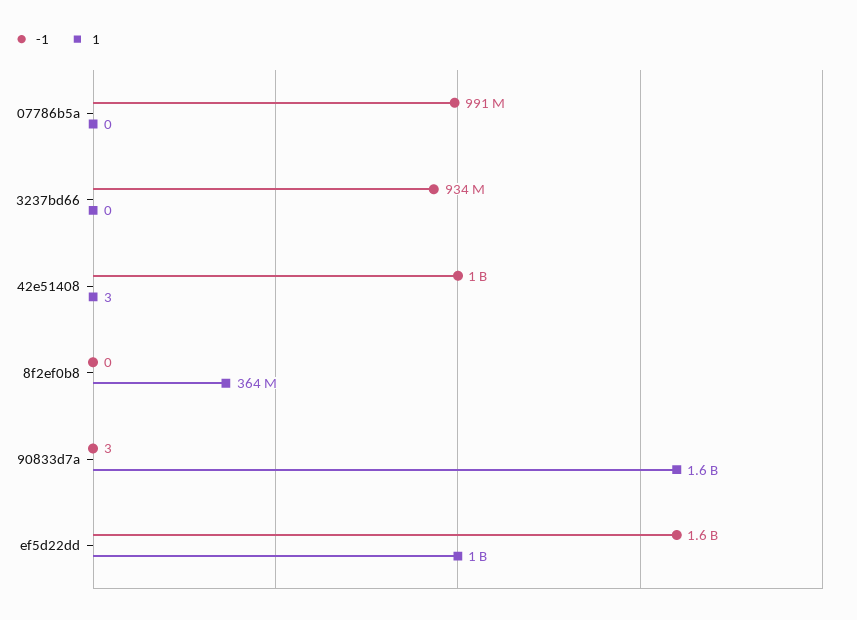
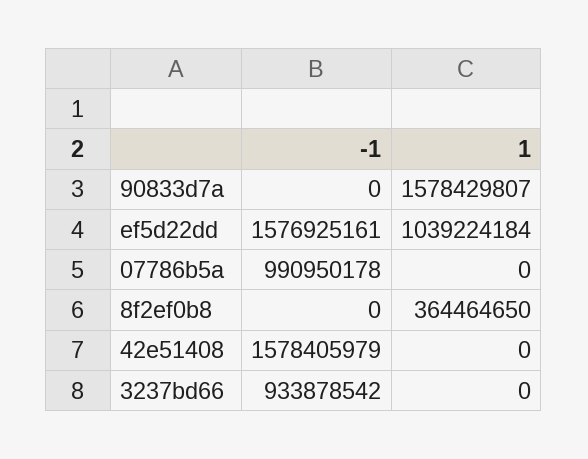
-1, 42e51408: 1000000000 -> 1578405979
1, 42e51408: 3 -> 0
-1, 90833d7a: 3 -> 0

